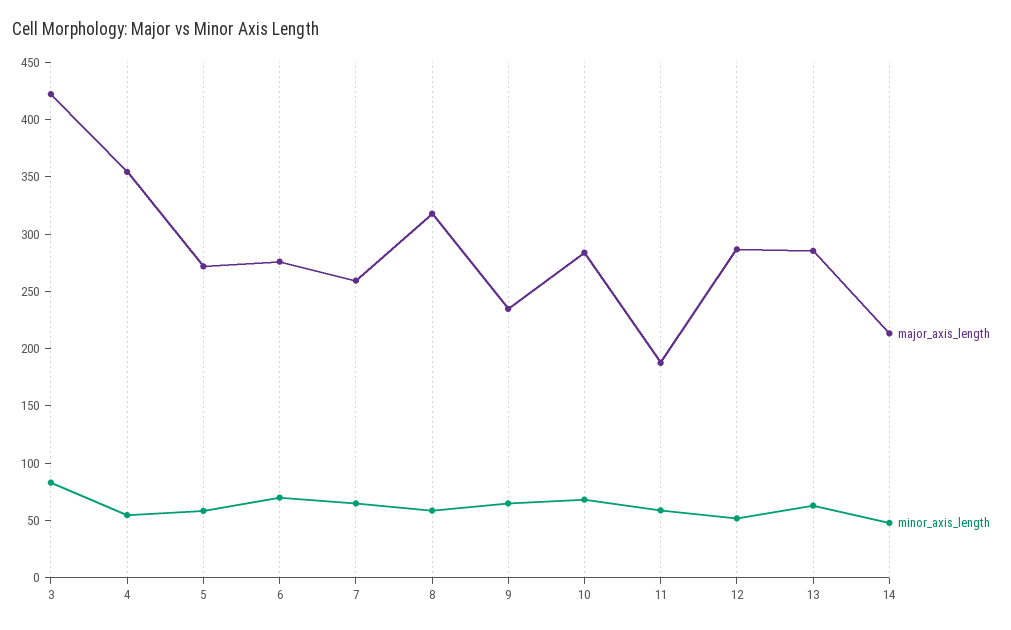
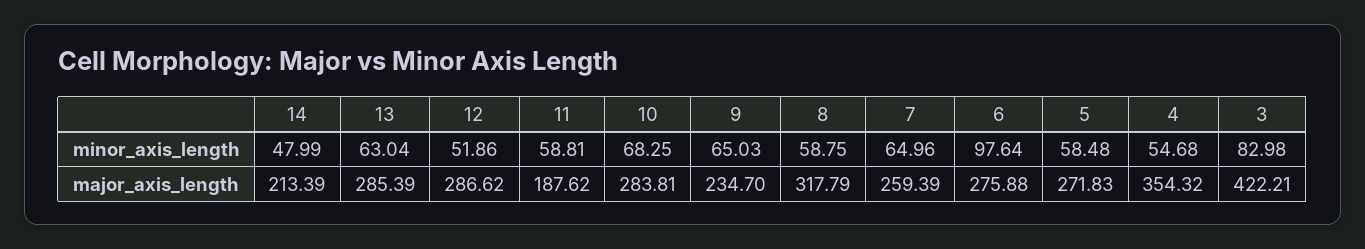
minor_axis_length, 6: 70 -> 97.64

